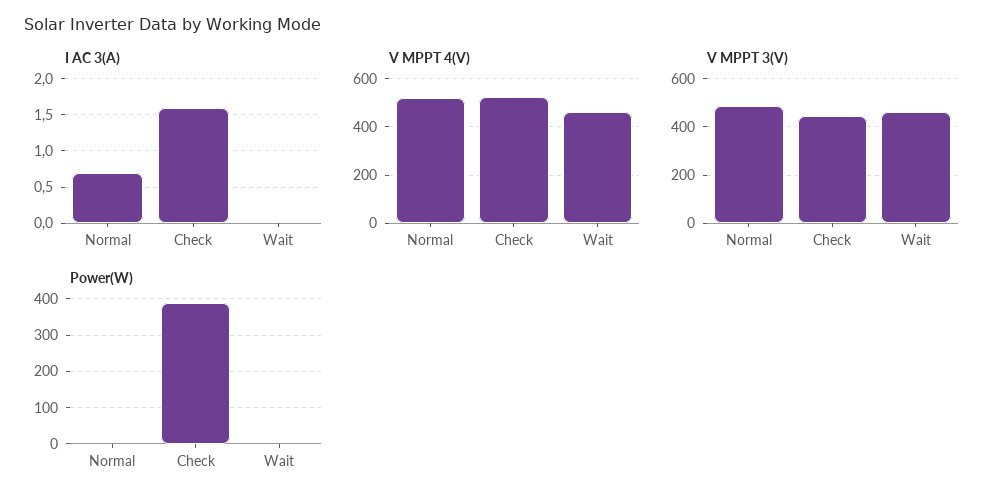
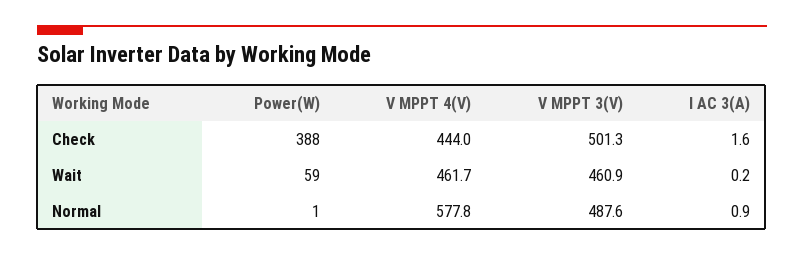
I AC 3(A), Normal: 0.7 -> 0.9
I AC 3(A), Wait: 0 -> 0.2
V MPPT 4(V), Normal: 525 -> 577.8
V MPPT 4(V), Check: 525 -> 444
V MPPT 3(V), Check: 450 -> 501.3
Power(W), Wait: 0 -> 59

